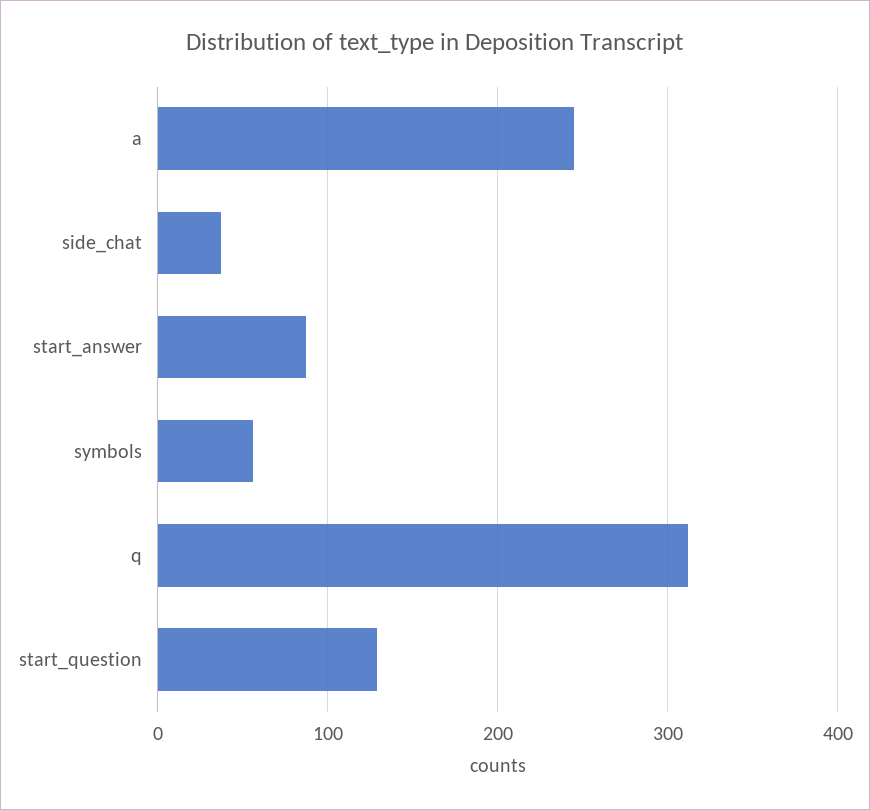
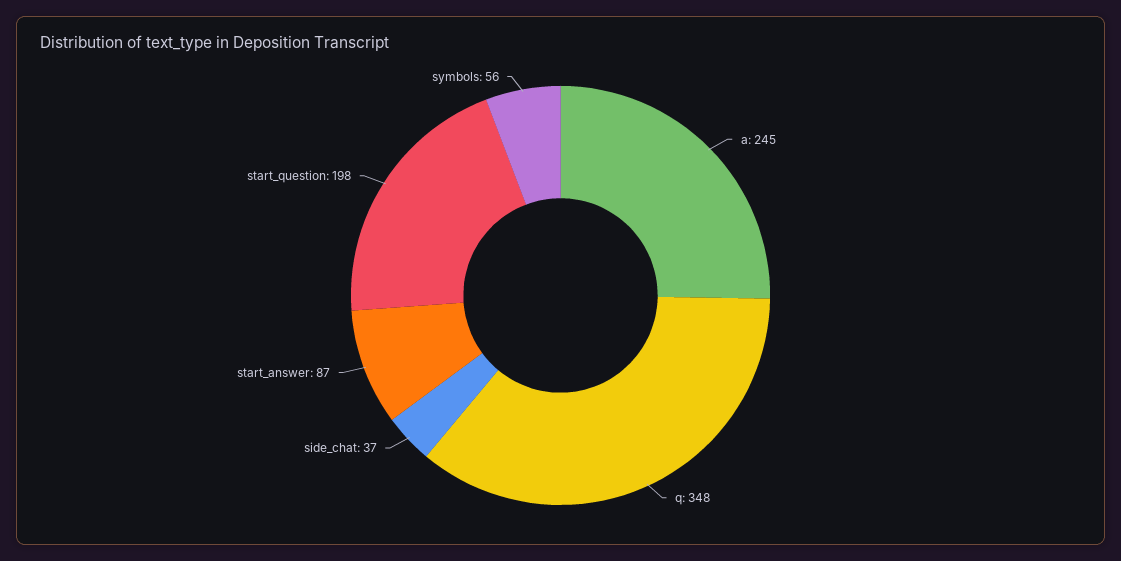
q: 310 -> 348
start_question: 130 -> 198

